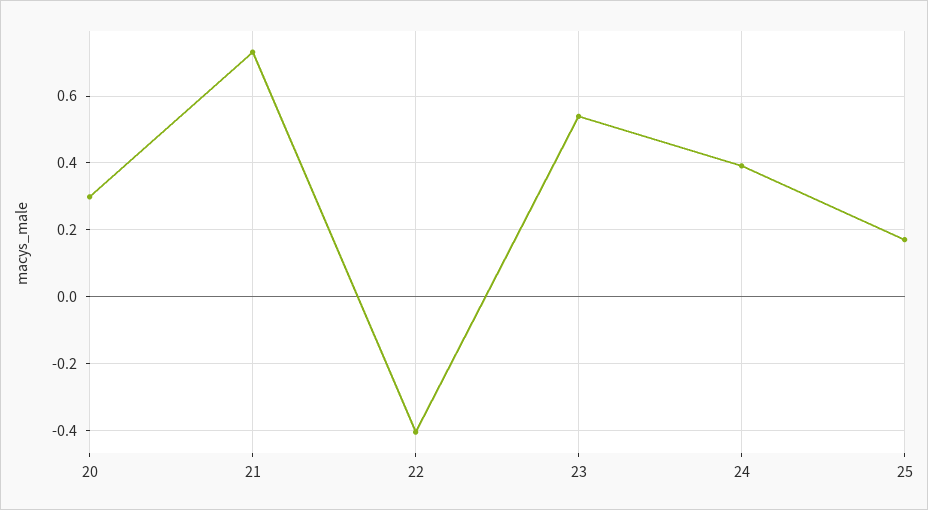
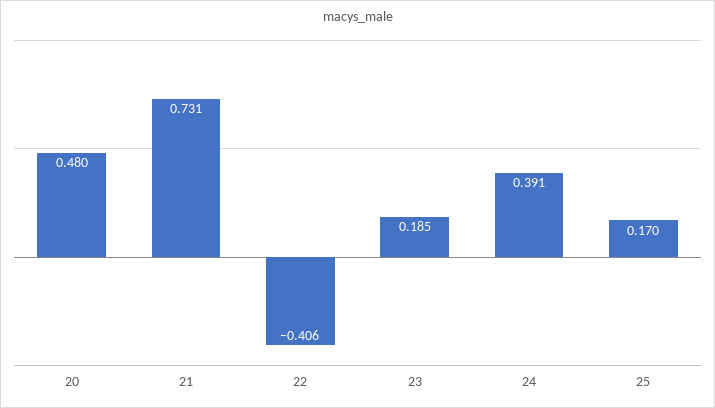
20: 0.3 -> 0.48
23: 0.54 -> 0.185

